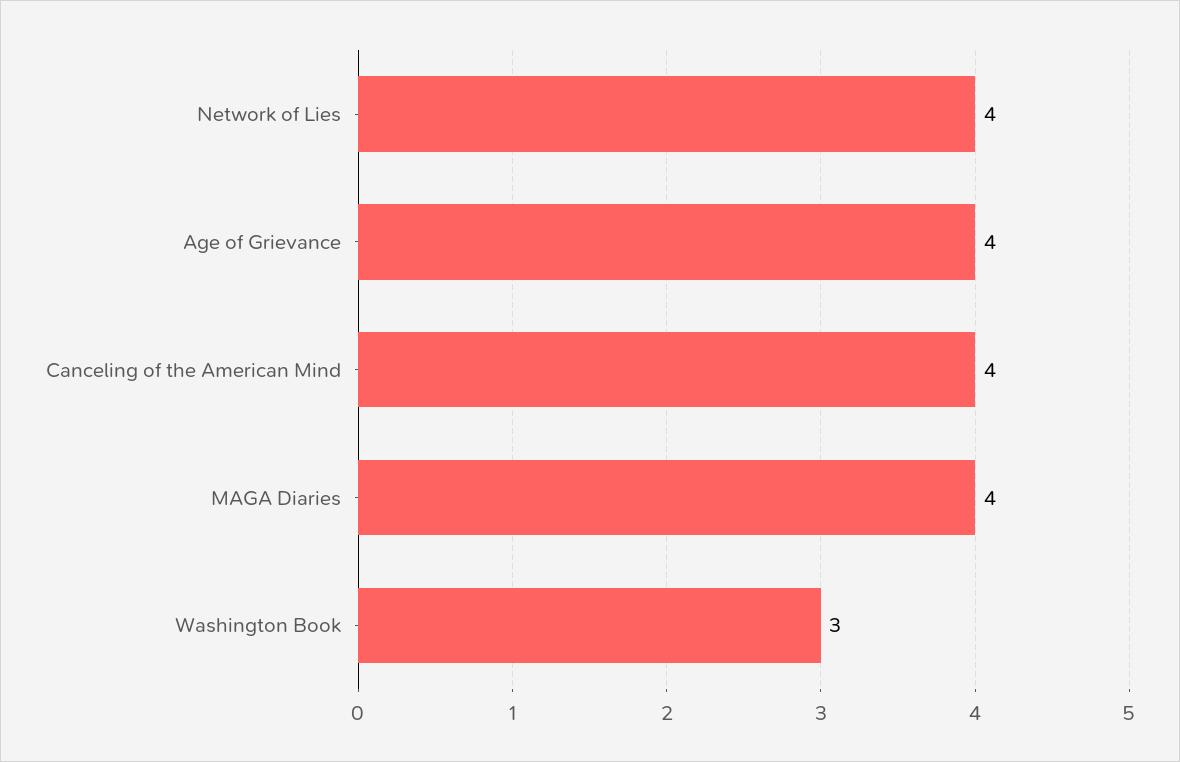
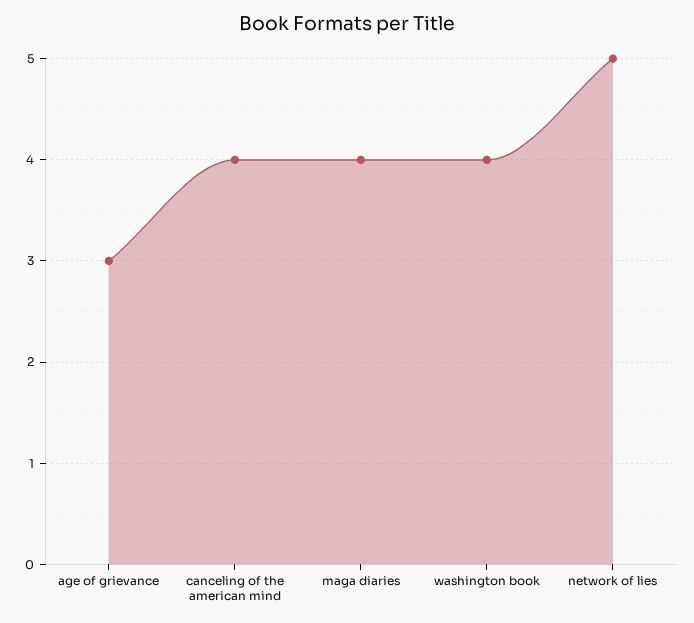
Network of Lies: 4 -> 5
Age of Grievance: 4 -> 3
Washington Book: 3 -> 4

